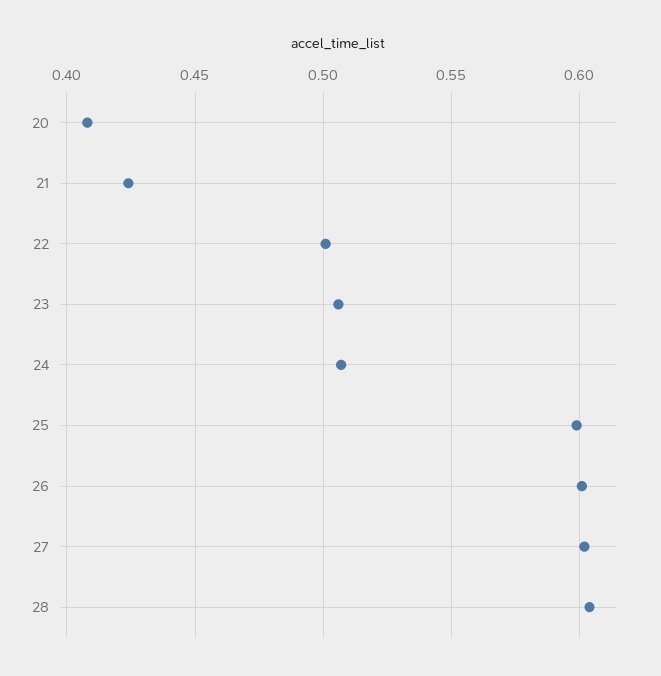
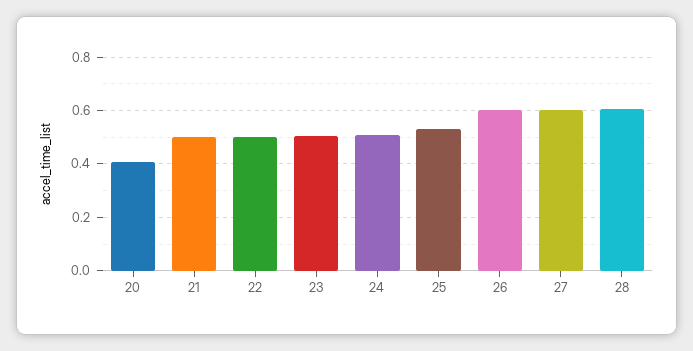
21: 0.425 -> 0.5
25: 0.6 -> 0.525

